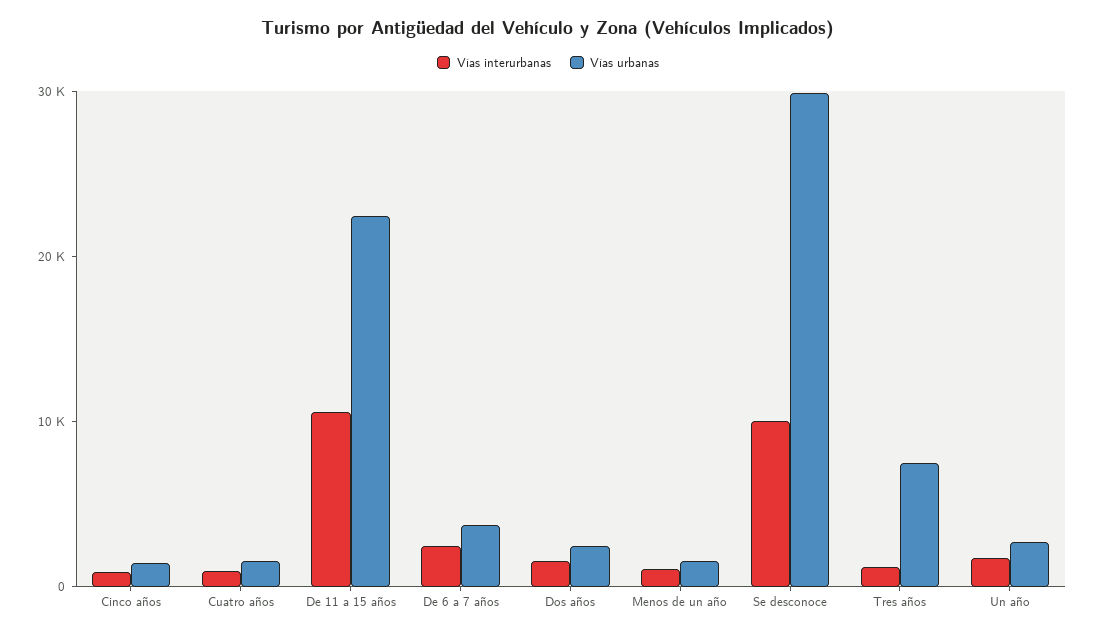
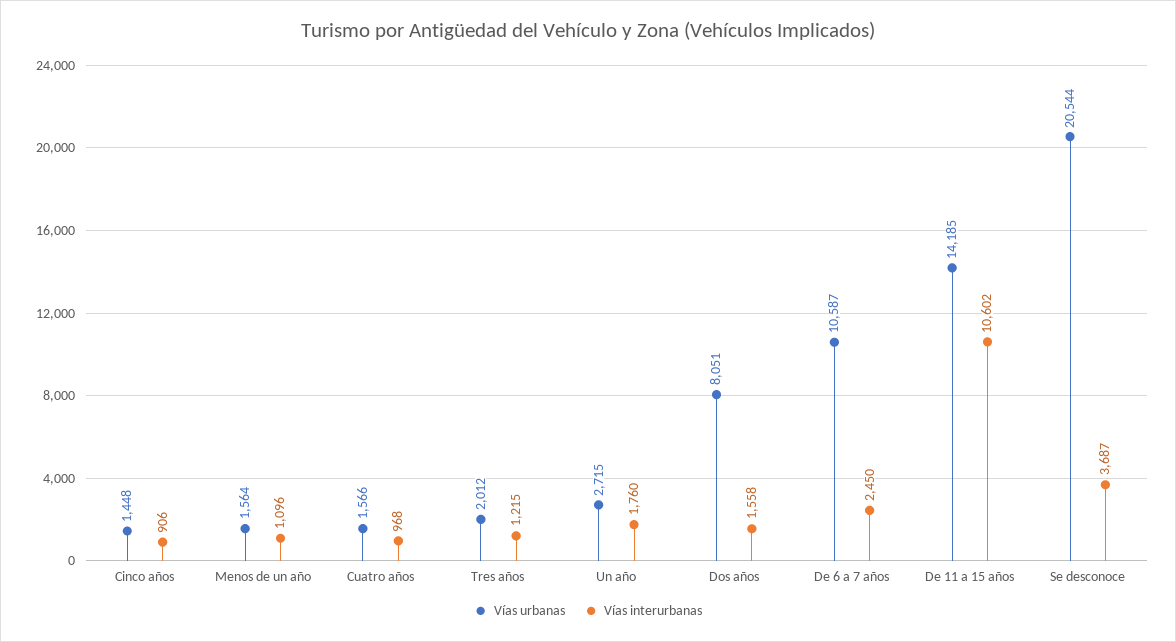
Vías urbanas, De 11 a 15 años: 22000 -> 14185
Vías urbanas, De 6 a 7 años: 4000 -> 10587
Vías urbanas, Dos años: 2000 -> 8051
Vías interurbanas, Se desconoce: 10000 -> 3687
Vías urbanas, Se desconoce: 30000 -> 20544
Vías urbanas, Tres años: 8000 -> 2012

